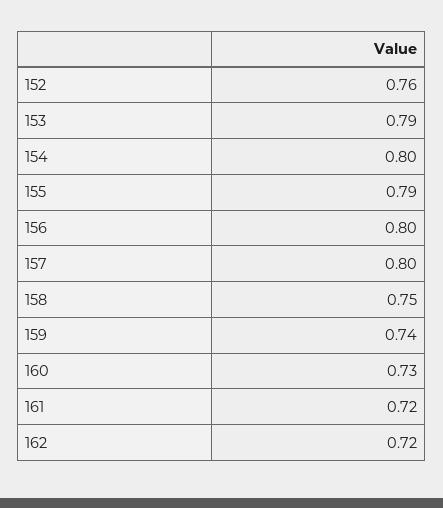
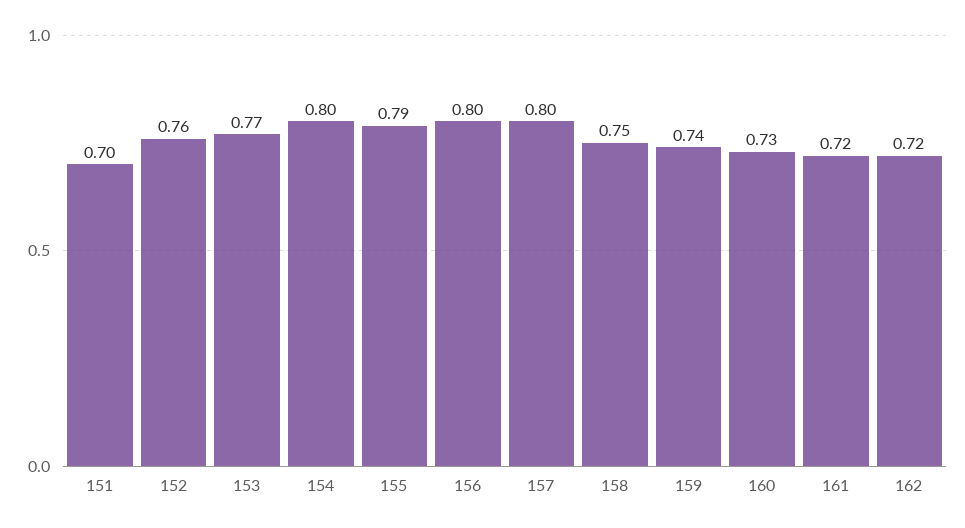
153: 0.79 -> 0.77
151: none -> 0.7

